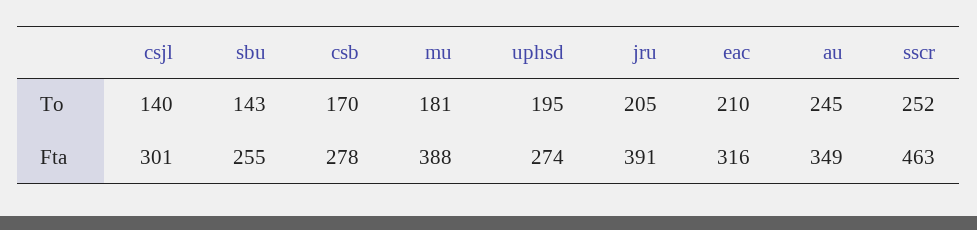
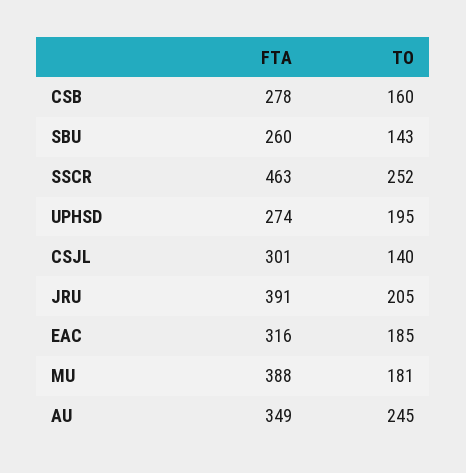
csb, To: 170 -> 160
eac, To: 210 -> 185
sbu, Fta: 255 -> 260

